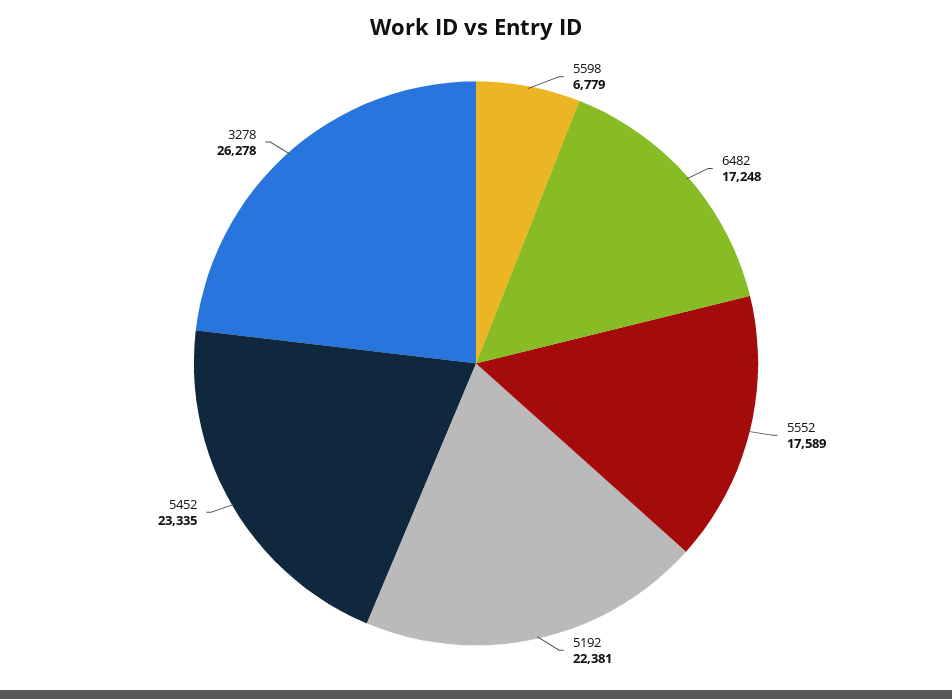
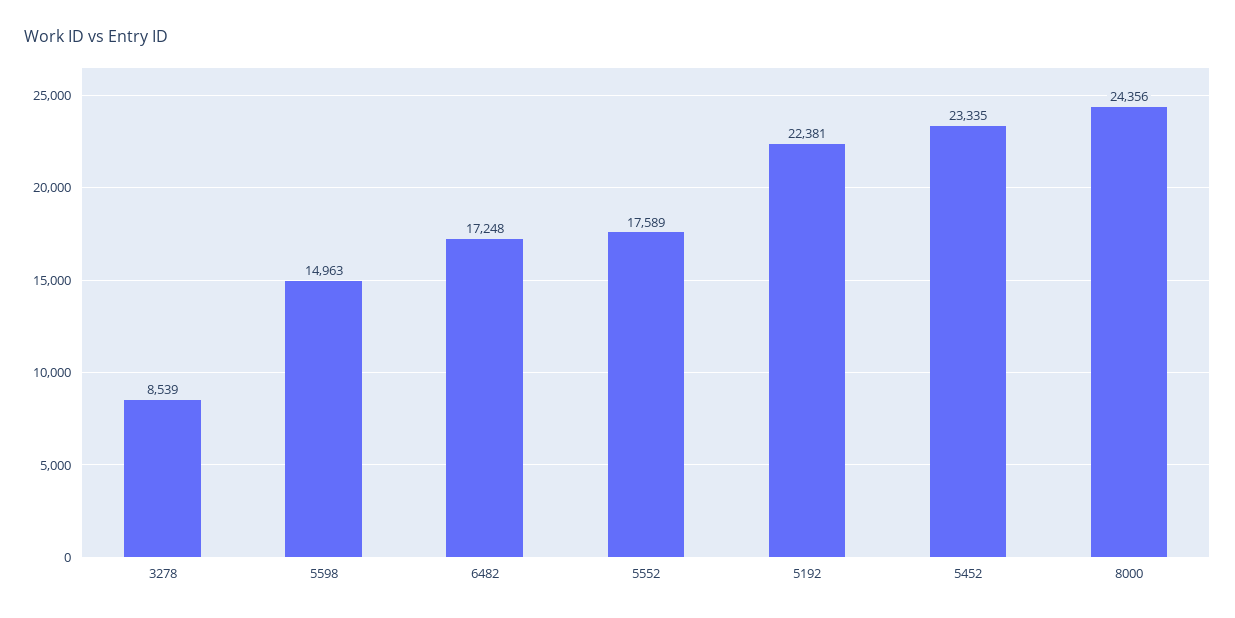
5598: 6779 -> 14963
3278: 26278 -> 8539
8000: none -> 24356

